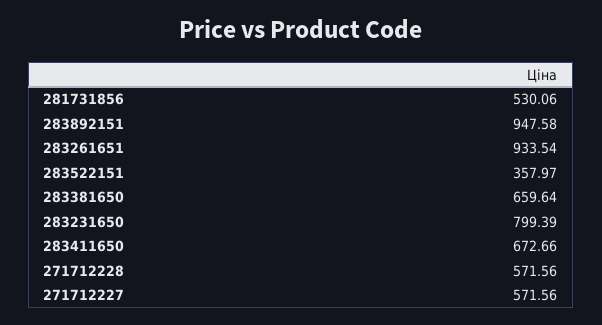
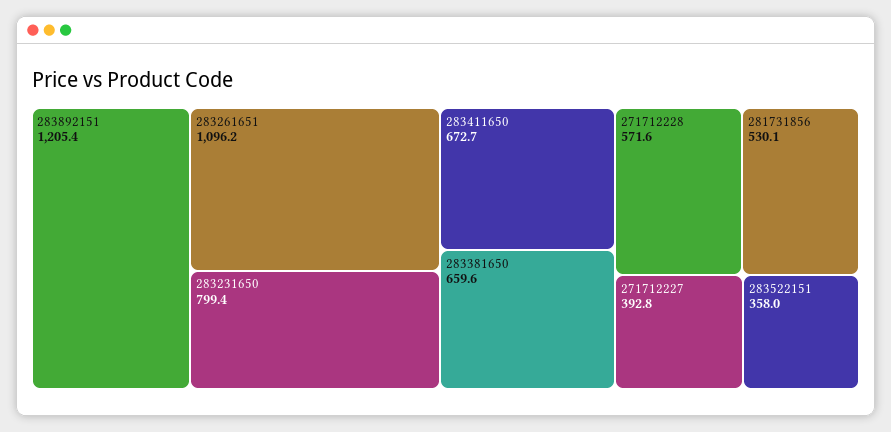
283892151: 947.58 -> 1205.4
283261651: 933.54 -> 1096.2
271712227: 571.56 -> 392.8

